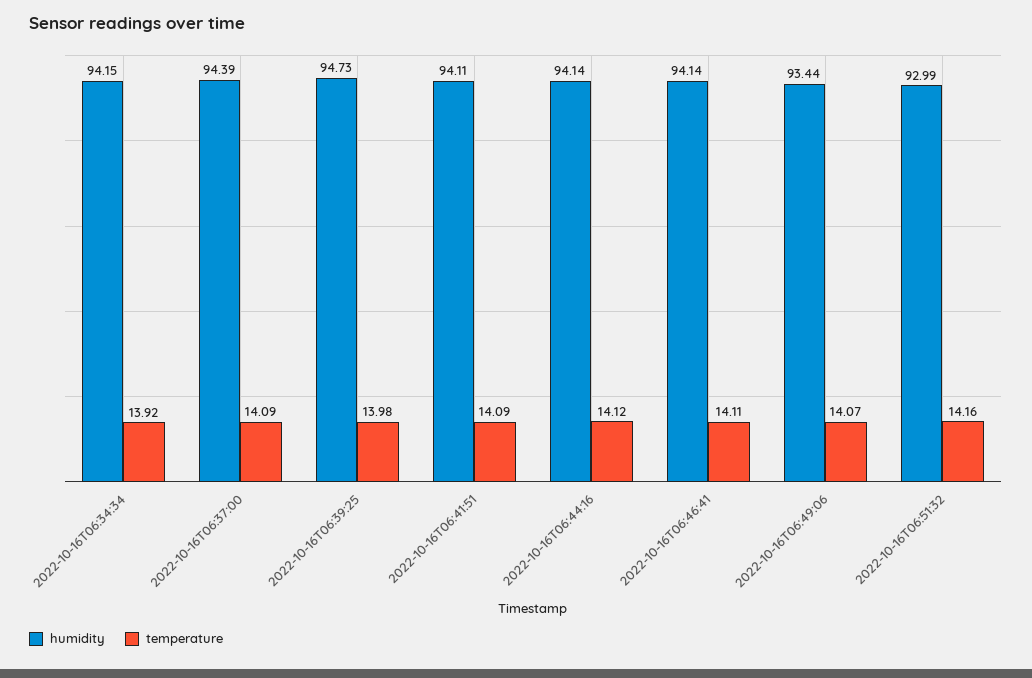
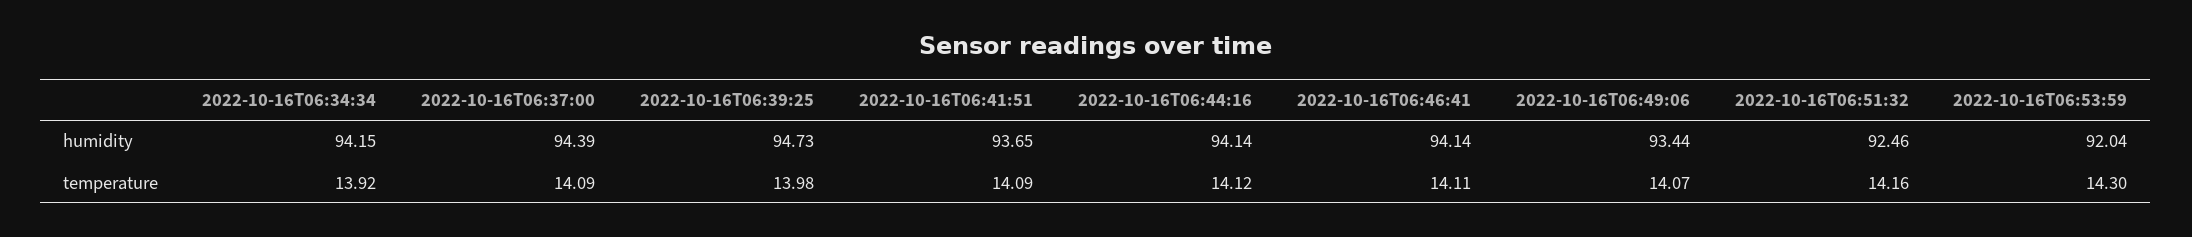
humidity, 2022-10-16T06:41:51: 94.11 -> 93.65
humidity, 2022-10-16T06:51:32: 92.99 -> 92.46
humidity, 2022-10-16T06:53:59: none -> 92.04
temperature, 2022-10-16T06:53:59: none -> 14.3

